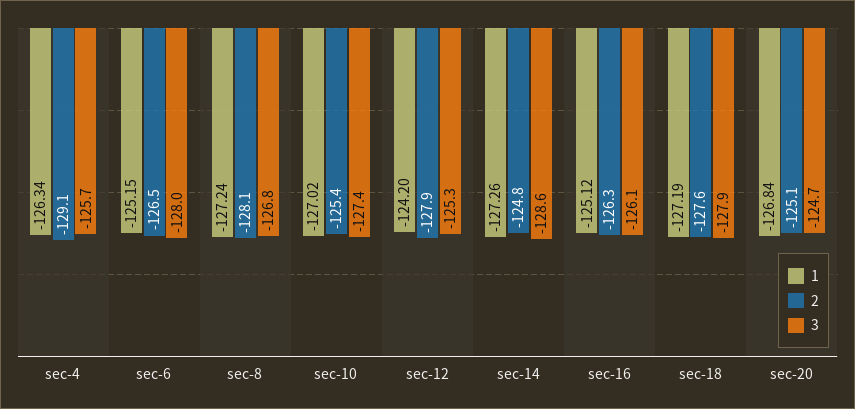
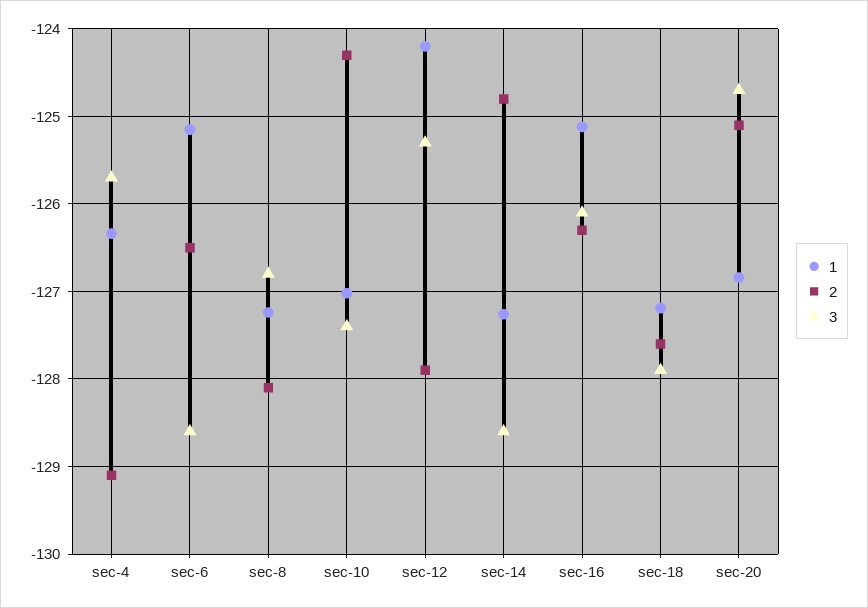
3, sec-6: -128 -> -128.6
2, sec-10: -125.4 -> -124.3

